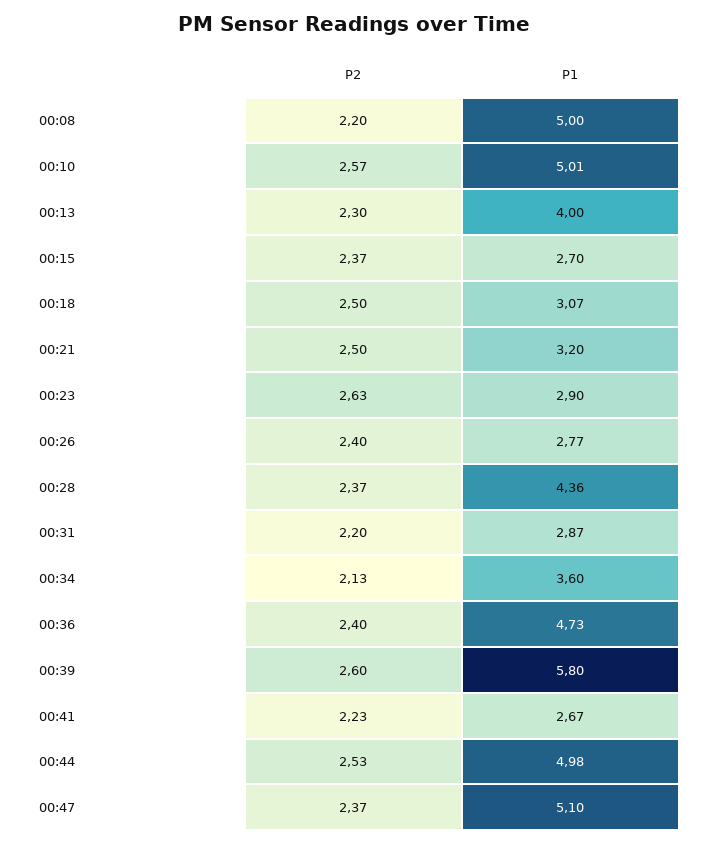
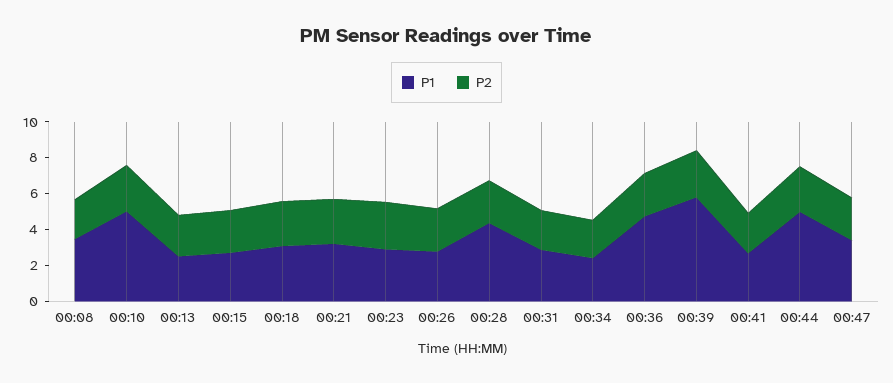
P1, 00:08: 5 -> 3.5
P1, 00:13: 4 -> 2.5
P1, 00:34: 3.6 -> 2.5
P1, 00:47: 5.1 -> 3.5

